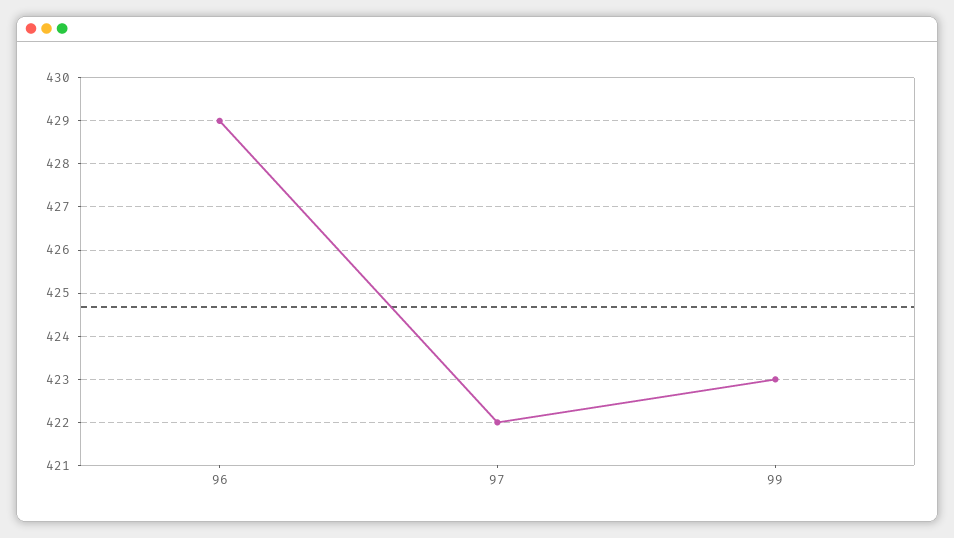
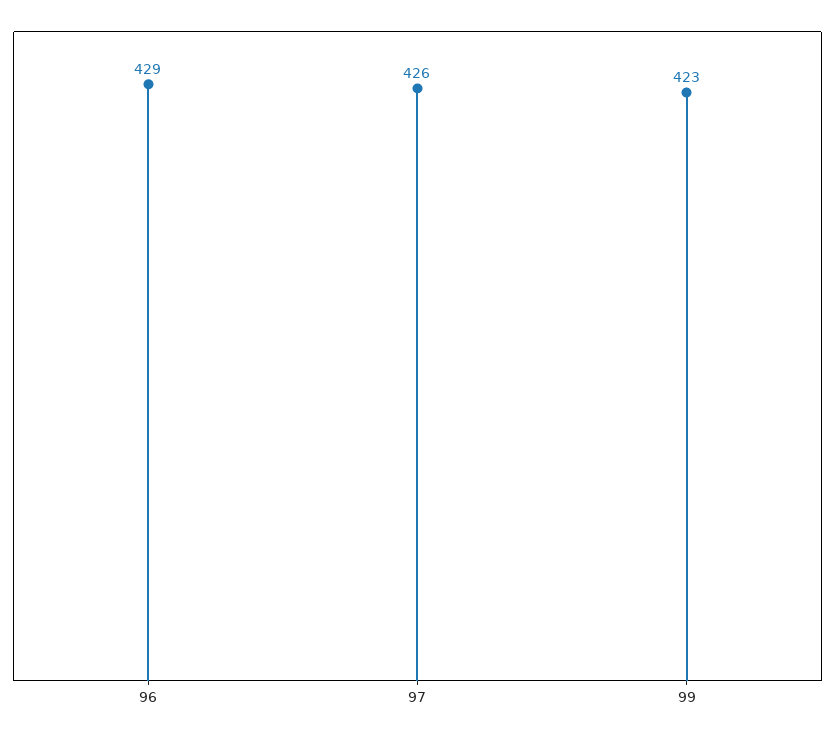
97: 422 -> 426

